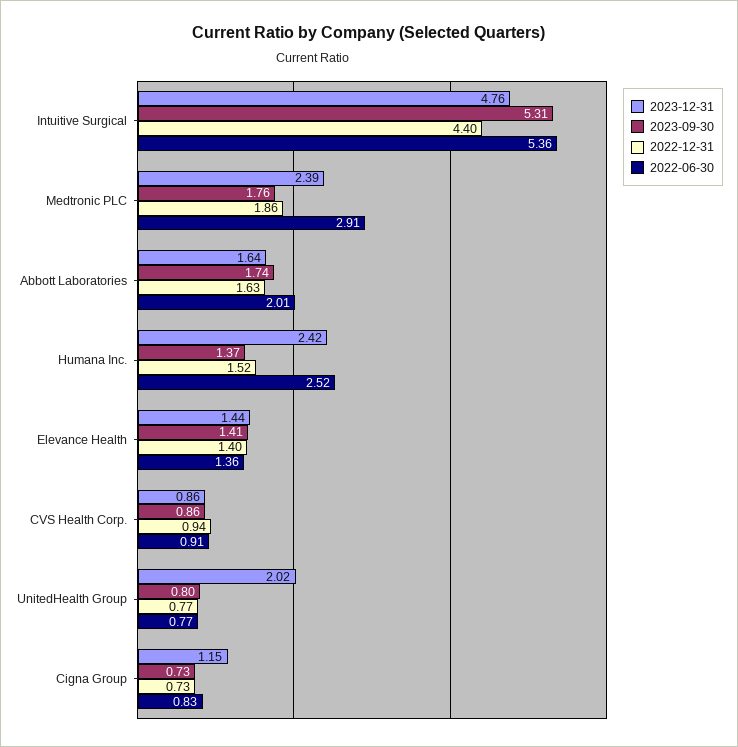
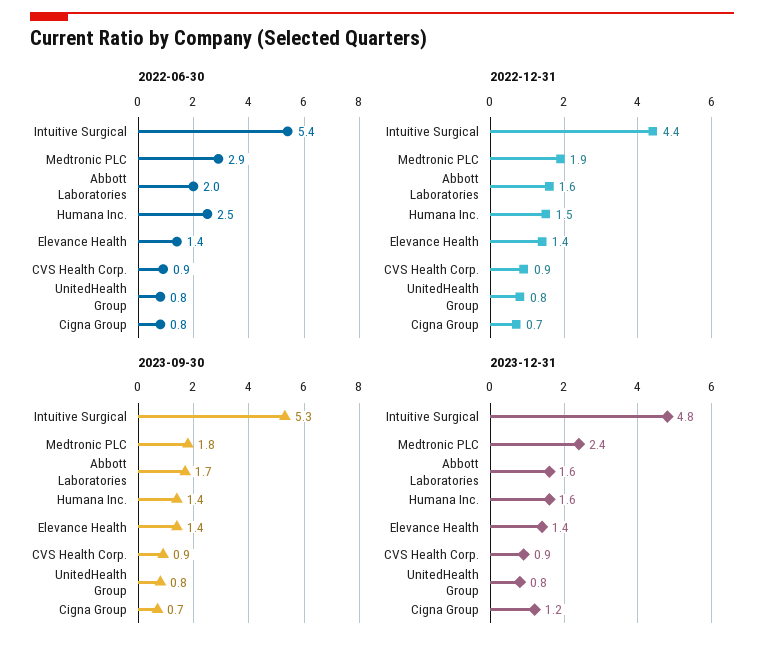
2023-12-31, Humana Inc.: 2.42 -> 1.6
2023-12-31, UnitedHealth Group: 2.02 -> 0.8

